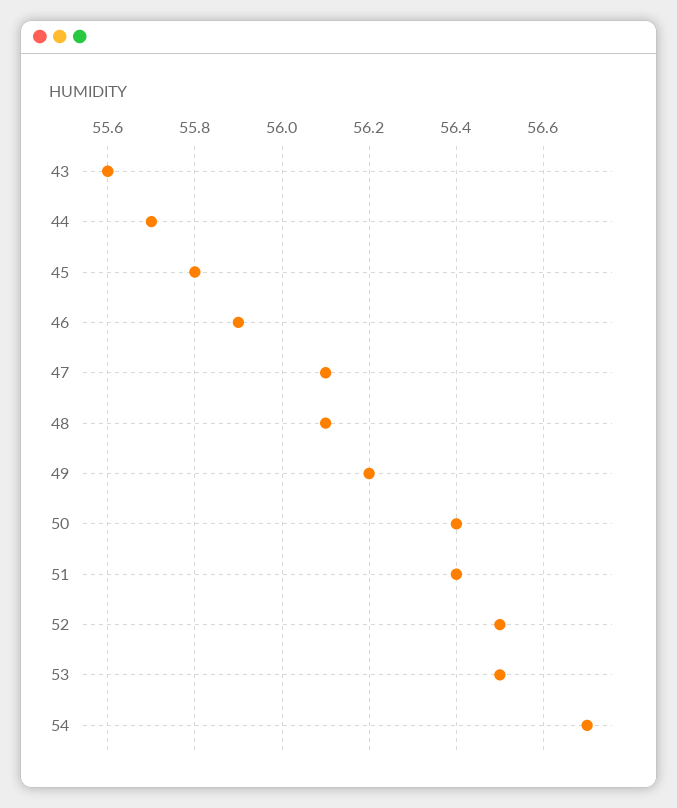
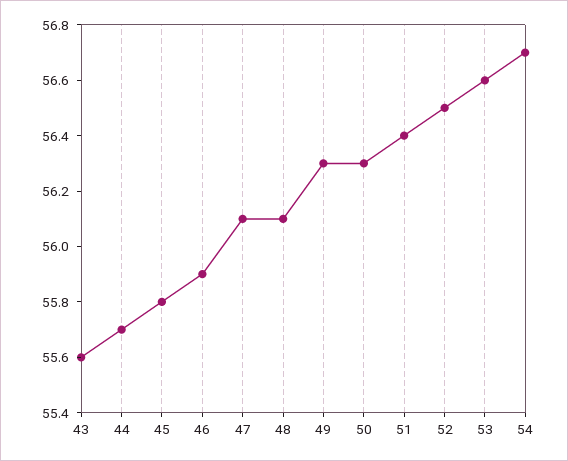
49: 56.2 -> 56.3
50: 56.4 -> 56.3
53: 56.5 -> 56.6

